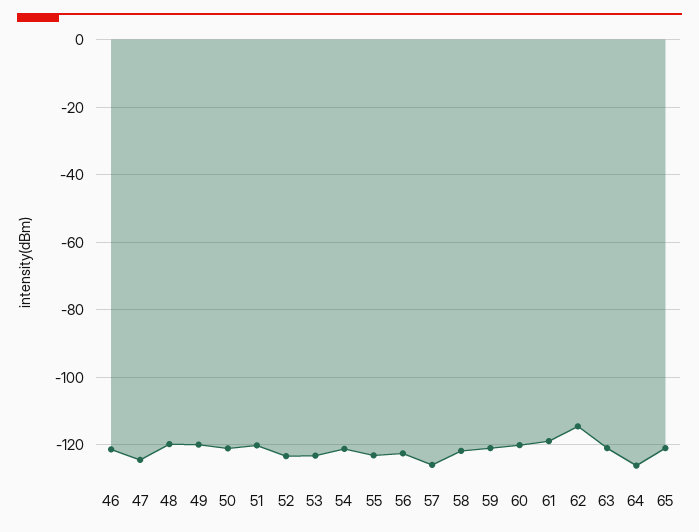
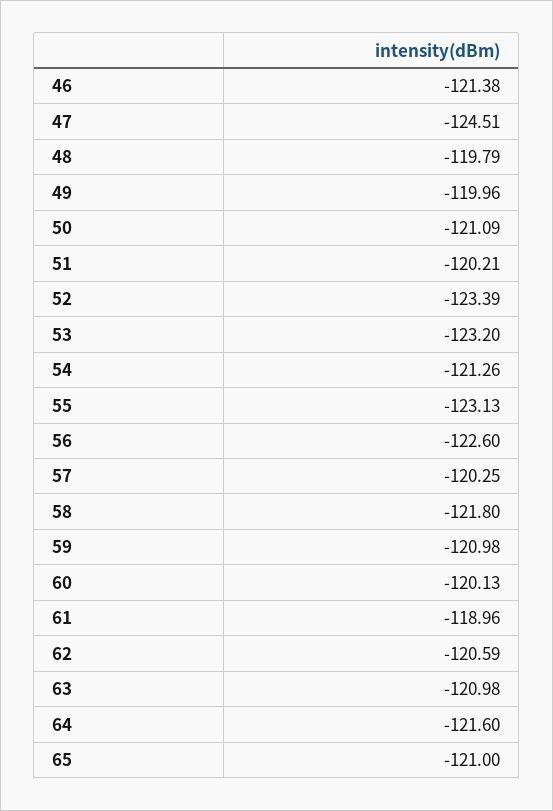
57: -126 -> -120.25
62: -114 -> -120.59
64: -126 -> -121.6

